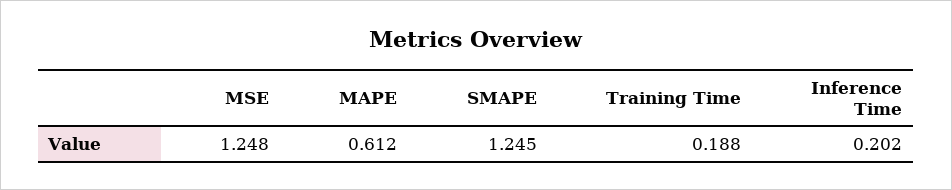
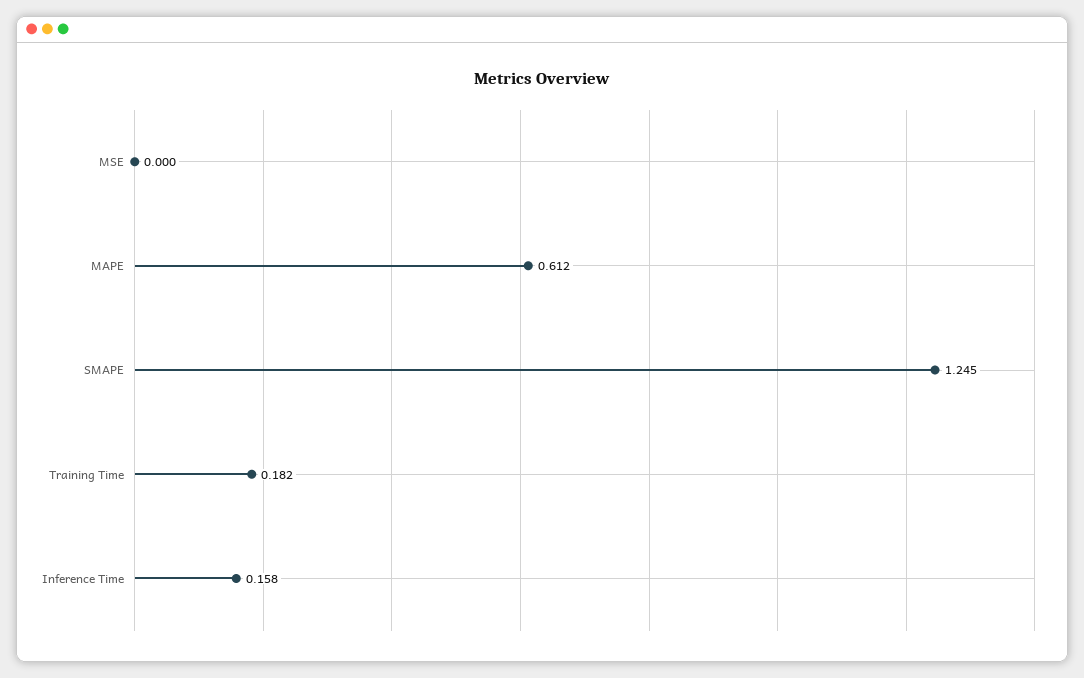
MSE: 1.248 -> 0
Training Time: 0.188 -> 0.182
Inference Time: 0.202 -> 0.158

